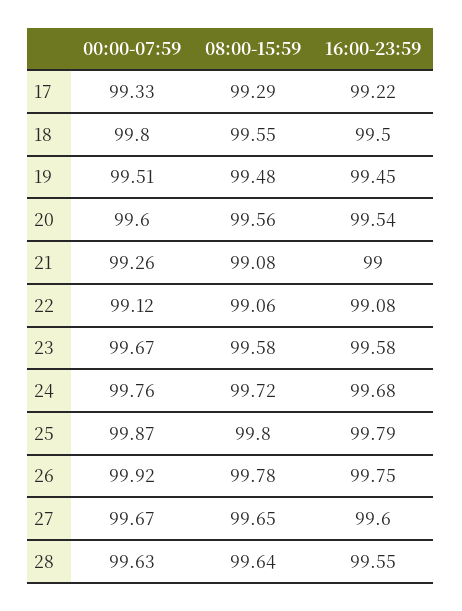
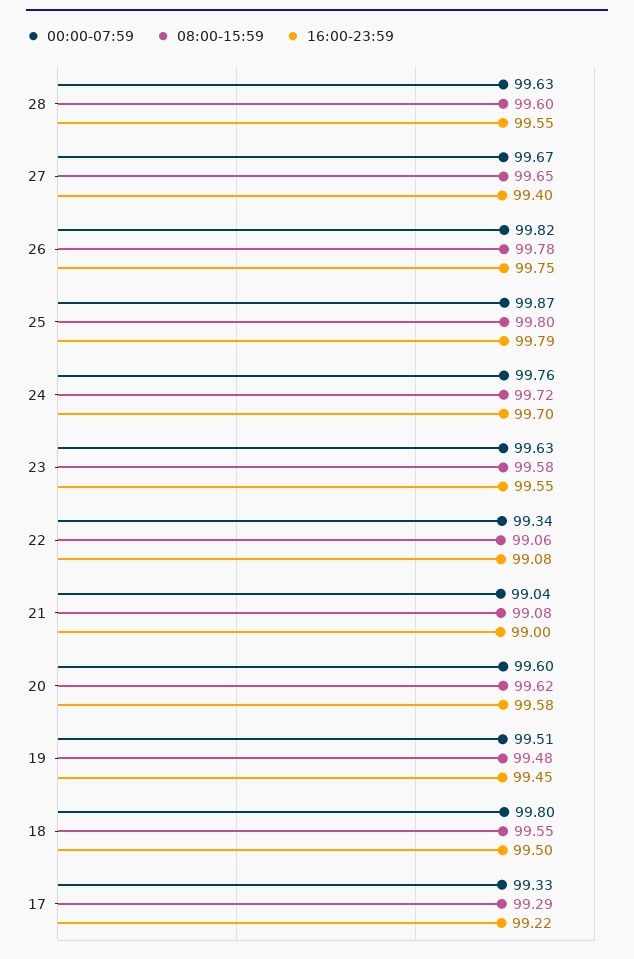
08:00-15:59, 20: 99.56 -> 99.62
16:00-23:59, 20: 99.54 -> 99.58
00:00-07:59, 21: 99.26 -> 99.04
00:00-07:59, 22: 99.12 -> 99.34
00:00-07:59, 23: 99.67 -> 99.63
16:00-23:59, 23: 99.58 -> 99.55
16:00-23:59, 24: 99.68 -> 99.7
00:00-07:59, 26: 99.92 -> 99.82
16:00-23:59, 27: 99.6 -> 99.4
08:00-15:59, 28: 99.64 -> 99.6

